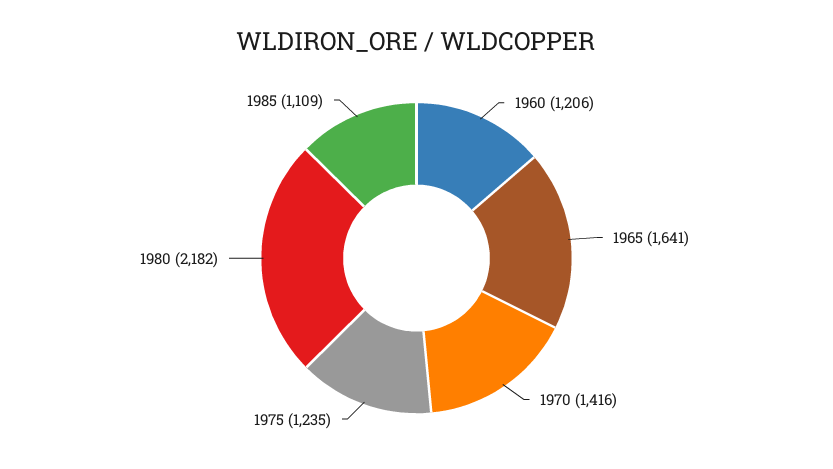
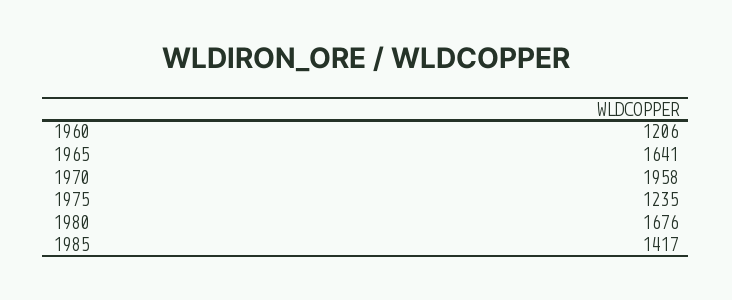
1970: 1416 -> 1958
1980: 2182 -> 1676
1985: 1109 -> 1417

